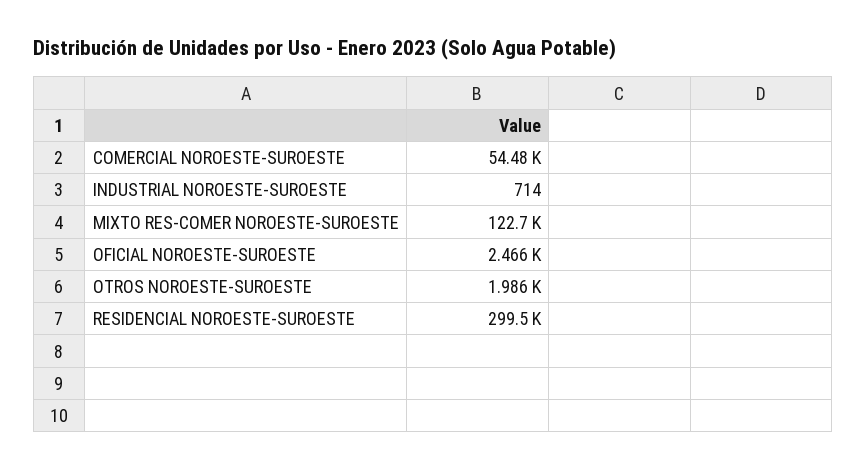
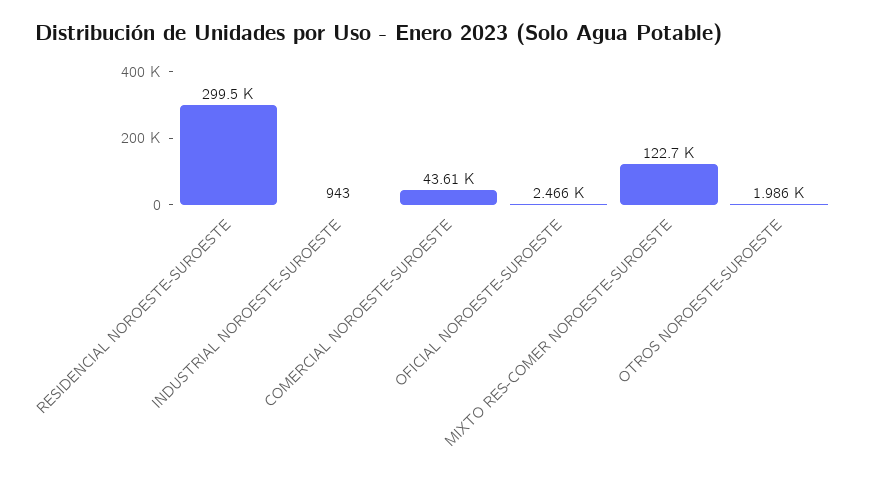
COMERCIAL NOROESTE-SUROESTE: 54480 -> 43610
INDUSTRIAL NOROESTE-SUROESTE: 714 -> 943

